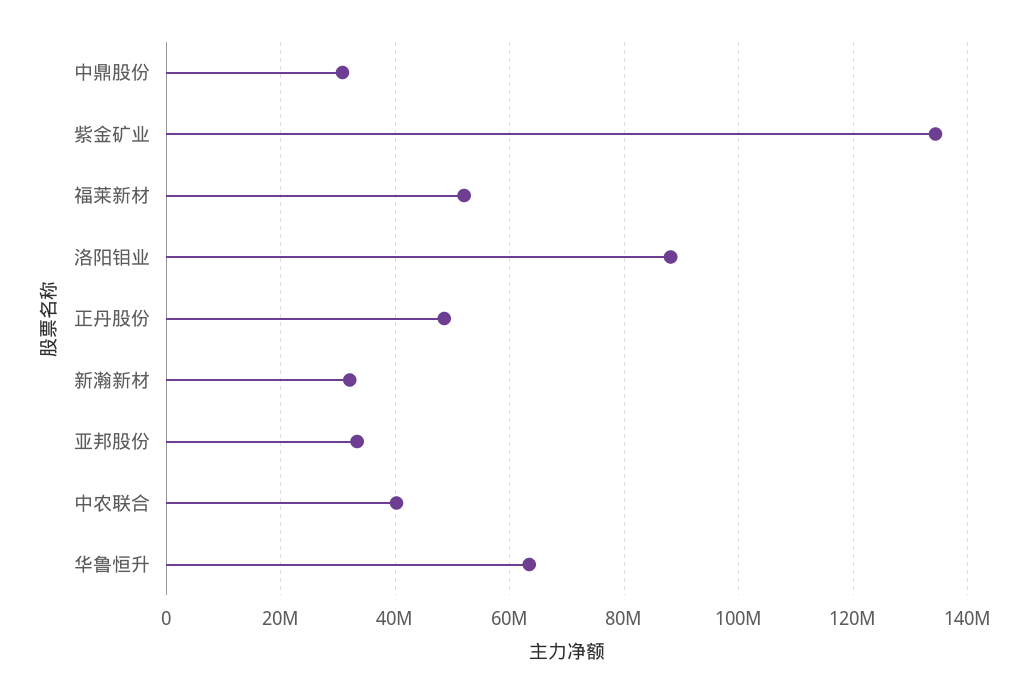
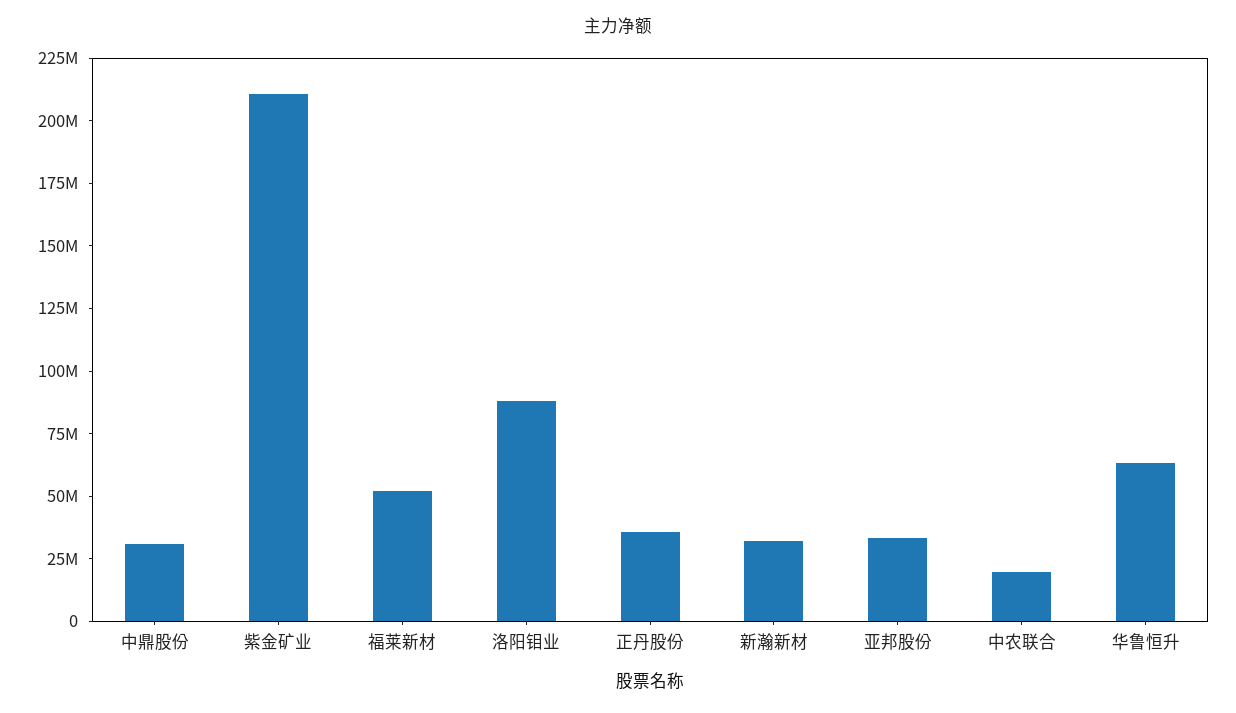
紫金矿业: 134000000 -> 210000000
正丹股份: 48000000 -> 35000000
中农联合: 40000000 -> 20000000

